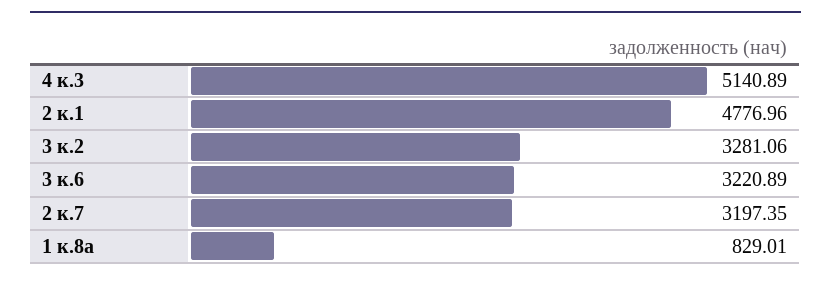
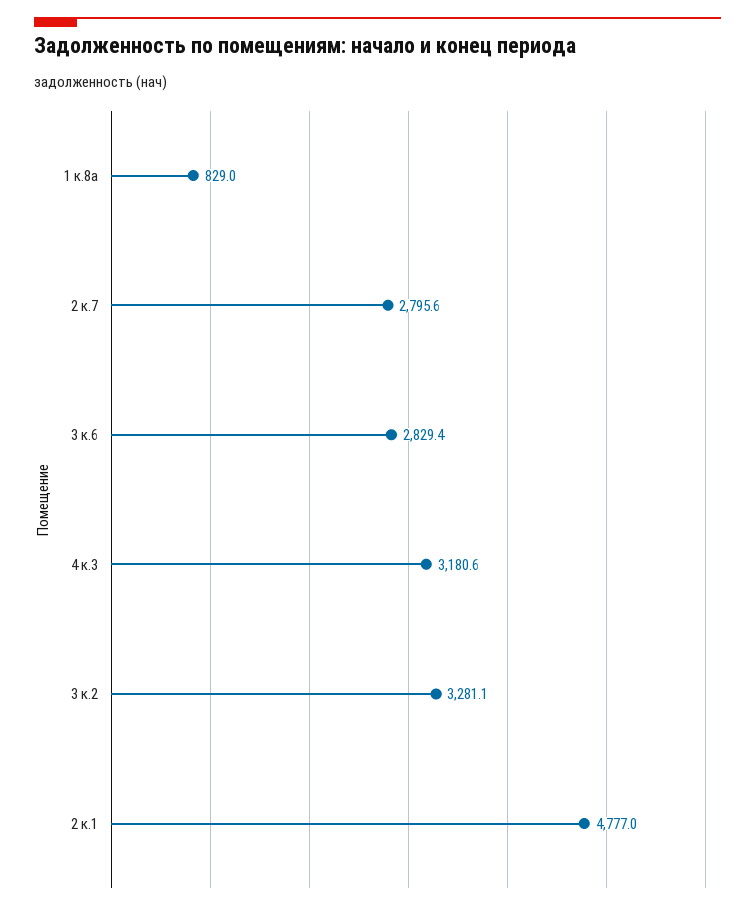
4 к.3: 5140.89 -> 3180.6
3 к.6: 3220.89 -> 2829.4
2 к.7: 3197.35 -> 2795.6

